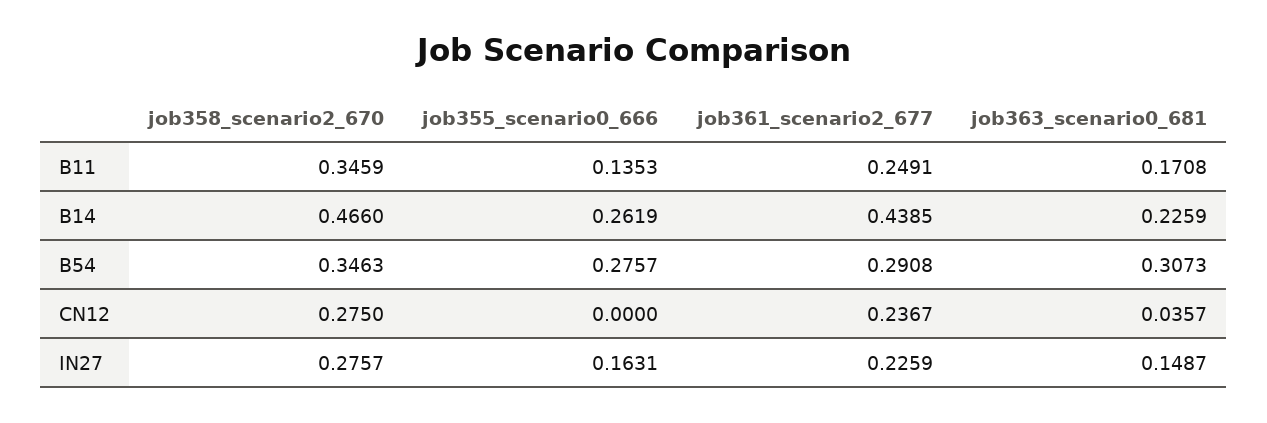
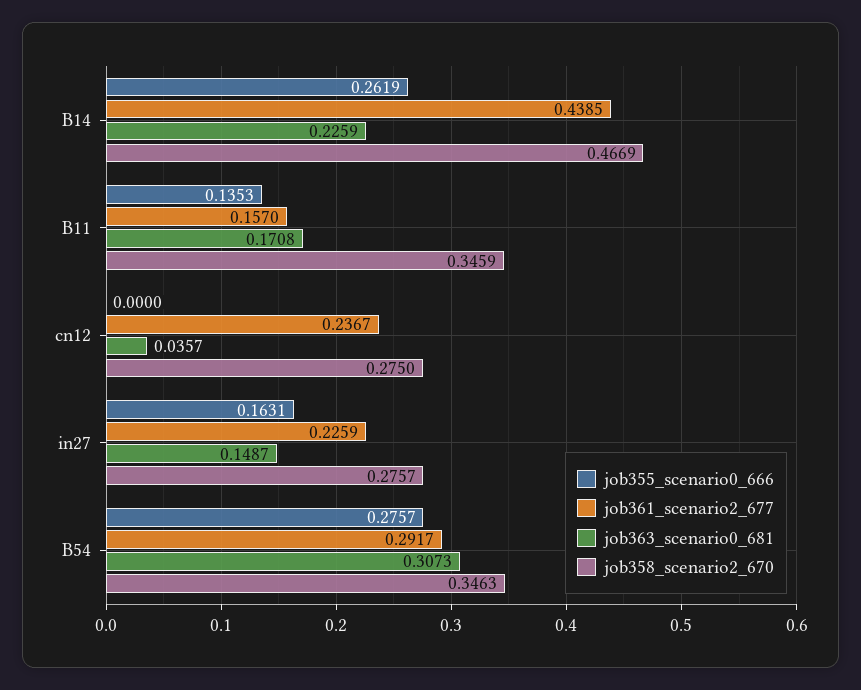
job361_scenario2_677, B11: 0.2491 -> 0.157
job358_scenario2_670, B14: 0.466 -> 0.4669
job361_scenario2_677, B54: 0.2908 -> 0.2917

